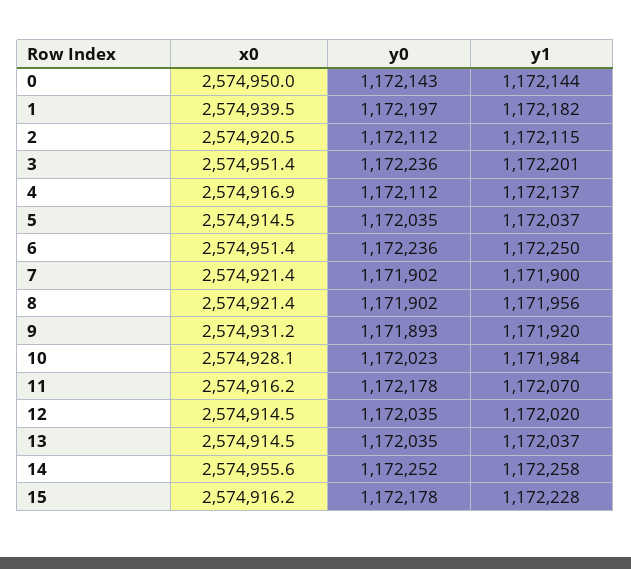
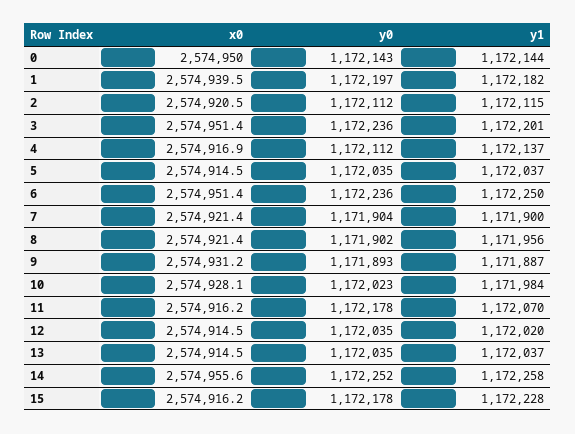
y0, 7: 1171902 -> 1171904
y1, 9: 1171920 -> 1171887

